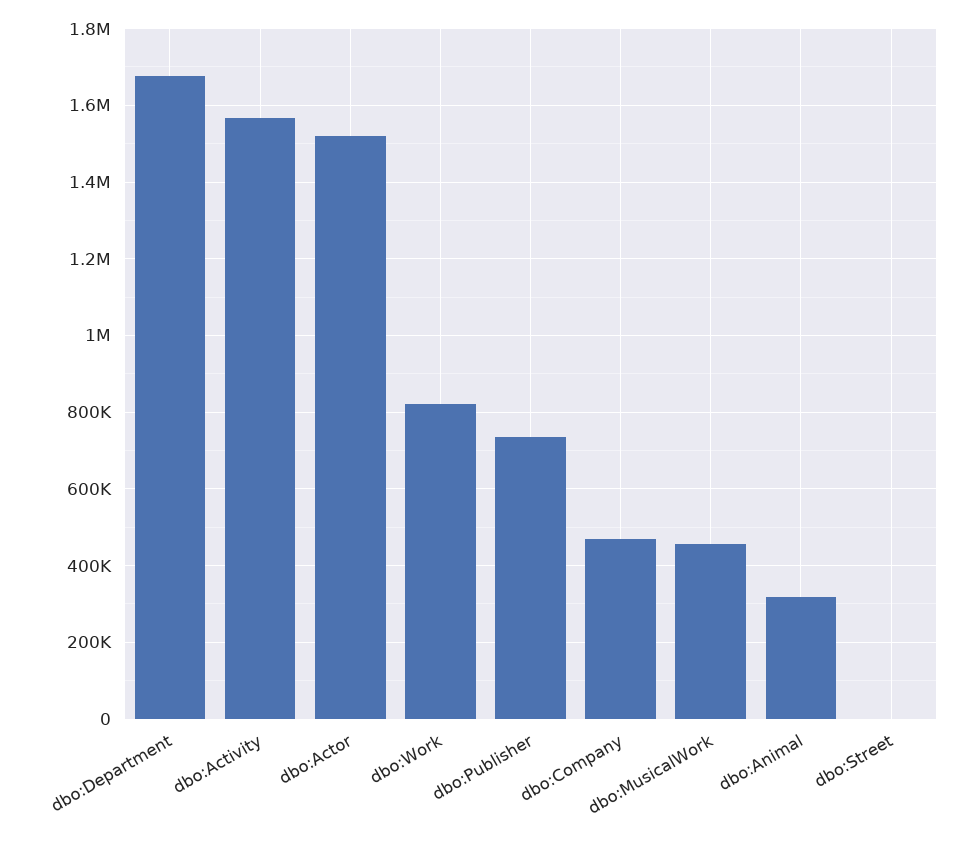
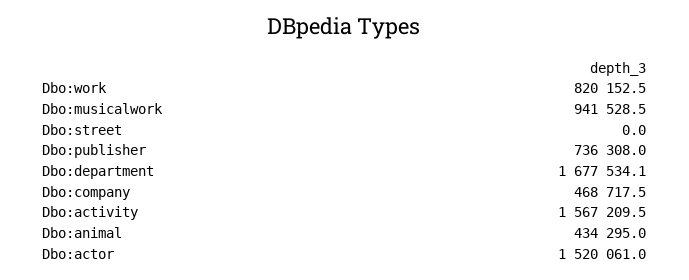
dbo:MusicalWork: 460000 -> 941528.5
dbo:Animal: 320000 -> 434295

